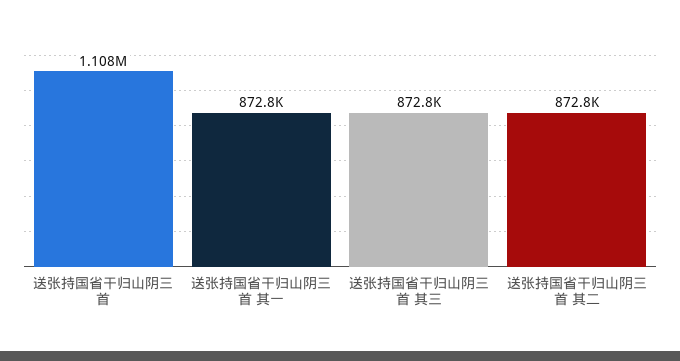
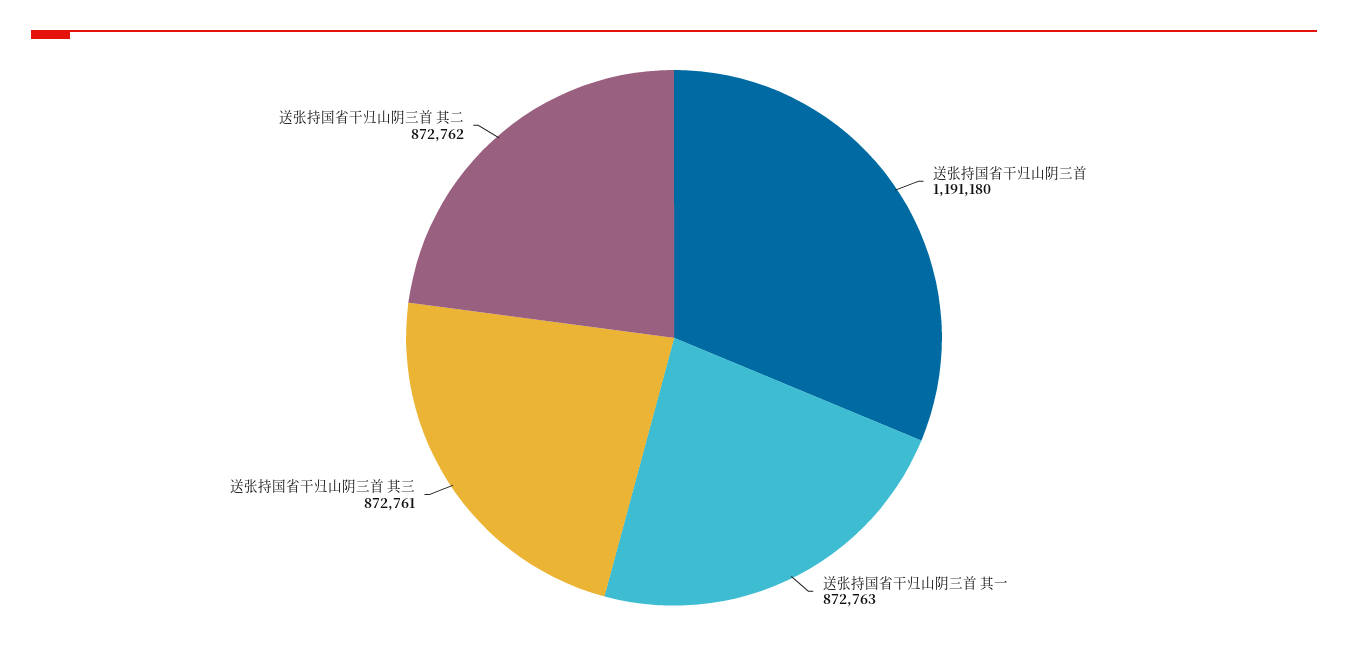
送张持国省干归山阴三首: 1108000 -> 1191180

